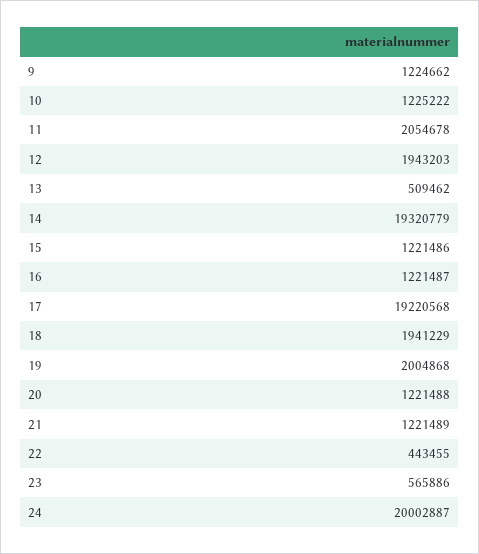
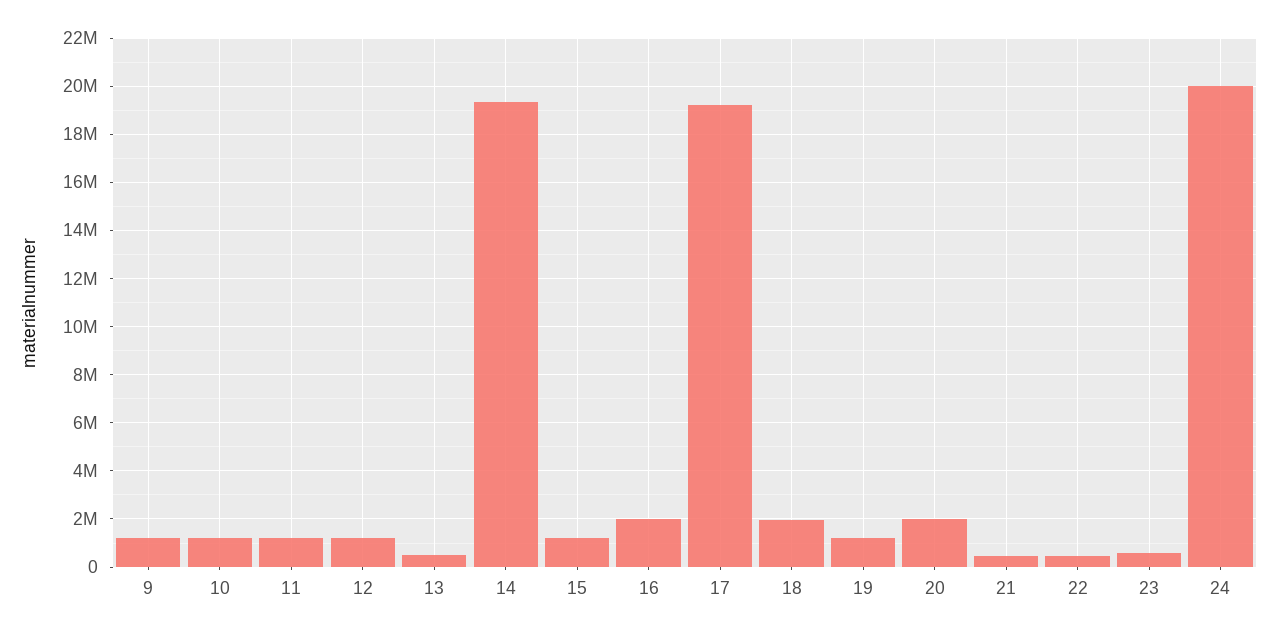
11: 2054678 -> 1250000
12: 1943203 -> 1250000
16: 1221487 -> 2000000
19: 2004868 -> 1250000
20: 1221488 -> 2000000
21: 1221489 -> 500000

